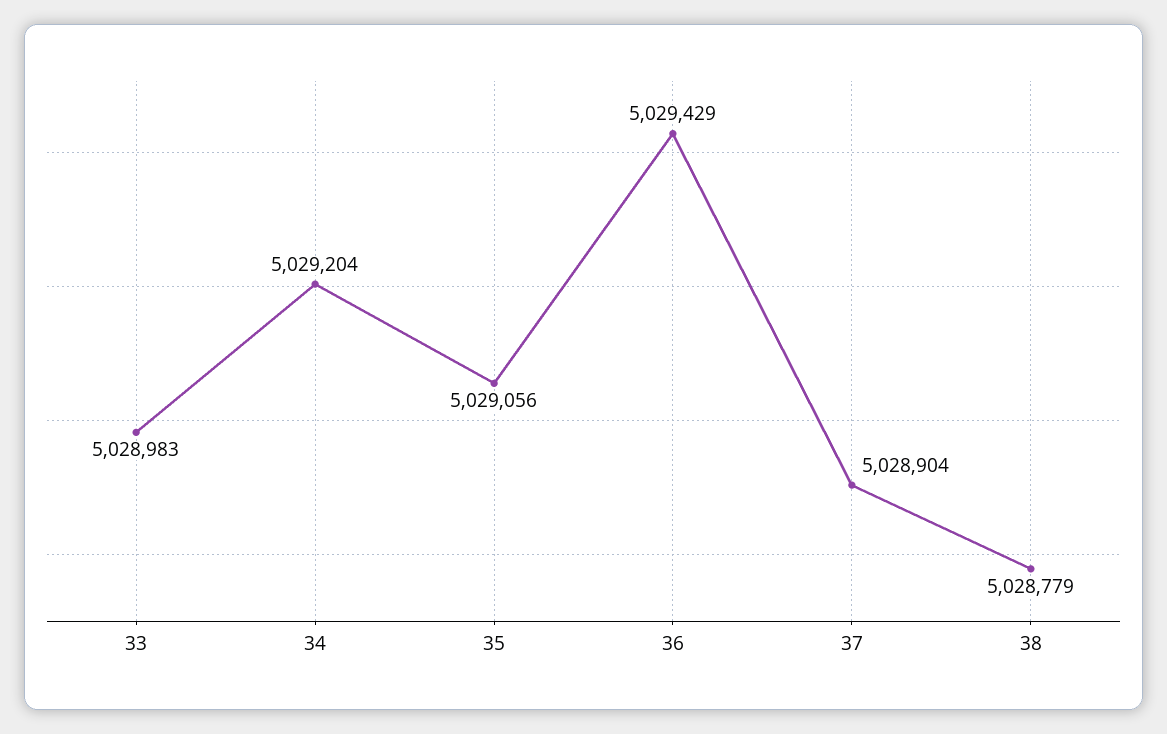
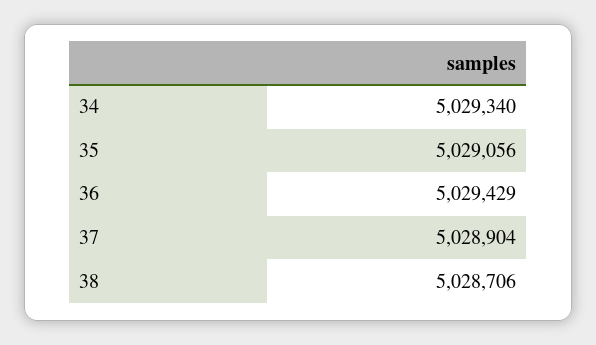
33: 5028983 -> none
34: 5029204 -> 5029340
38: 5028779 -> 5028706

